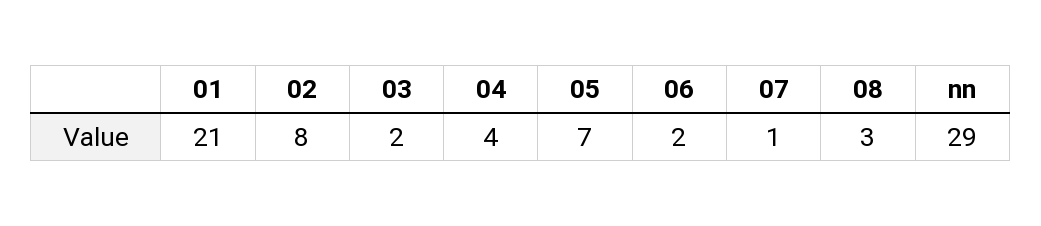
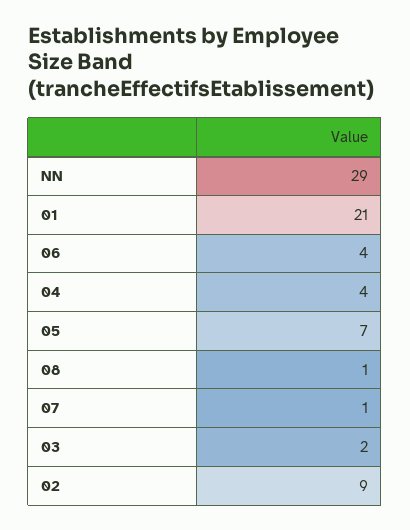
02: 8 -> 9
06: 2 -> 4
08: 3 -> 1

